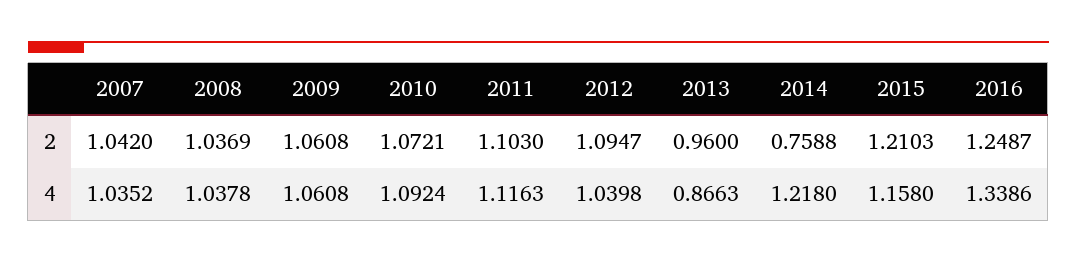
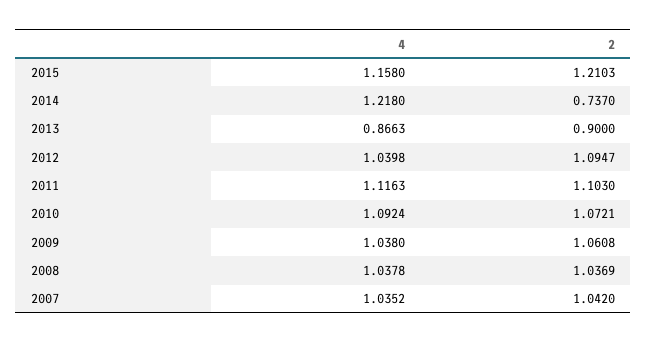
2013, 2: 0.96 -> 0.9
2014, 2: 0.7588 -> 0.737
2016, 2: 1.2487 -> none
2009, 4: 1.0608 -> 1.038
2016, 4: 1.3386 -> none

